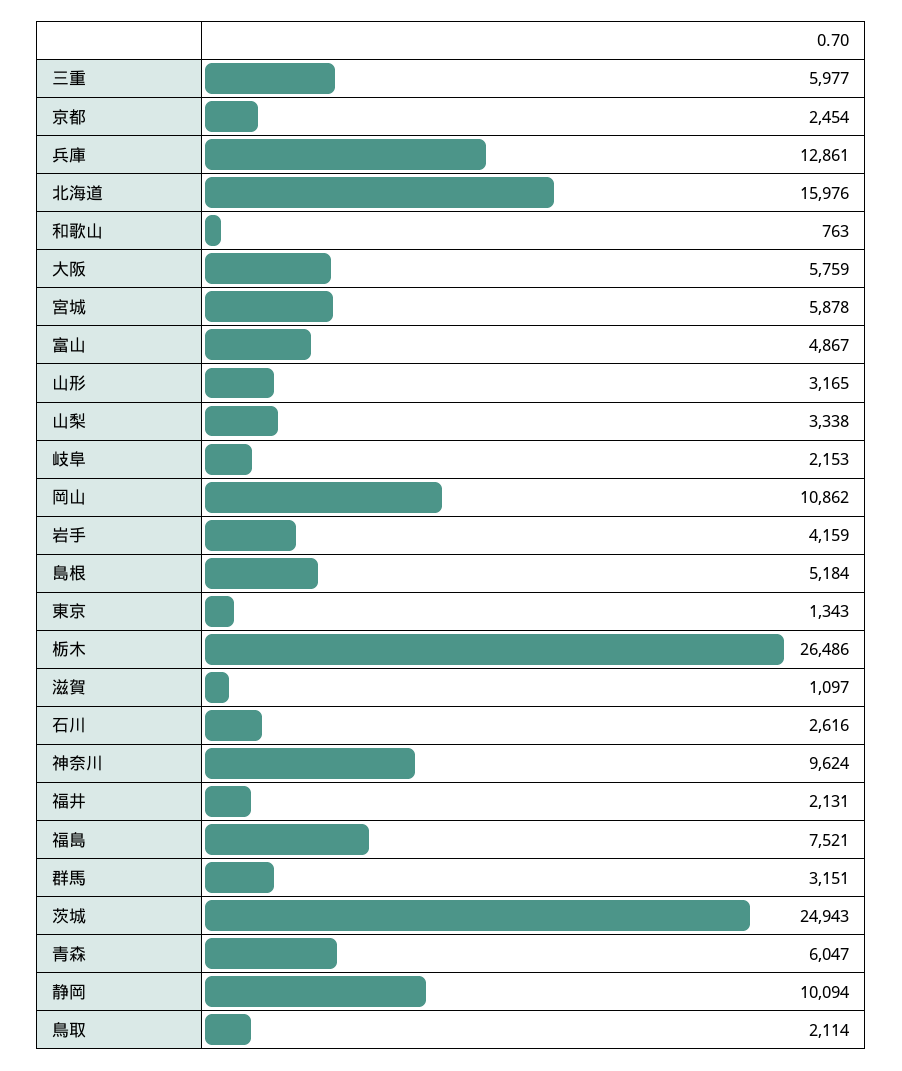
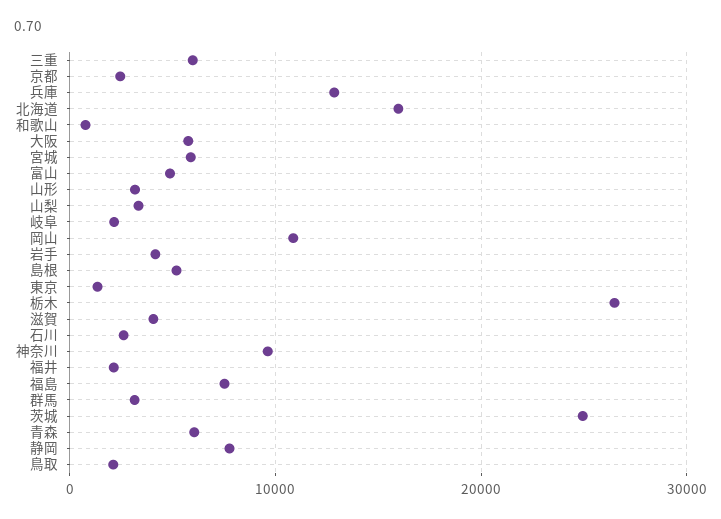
滋賀: 1097 -> 4000
静岡: 10094 -> 8000

